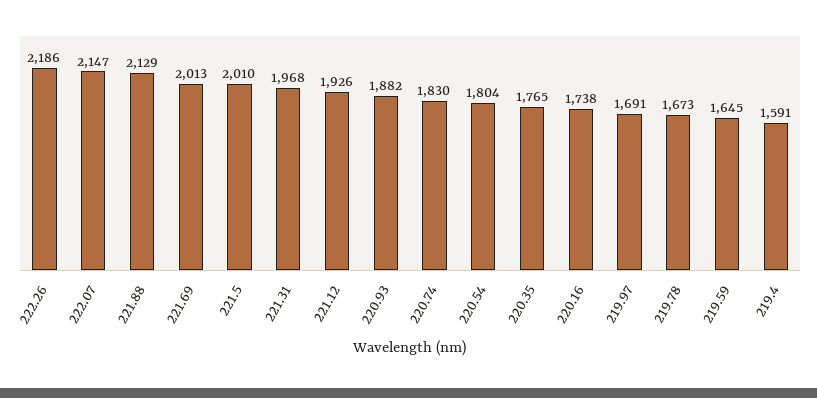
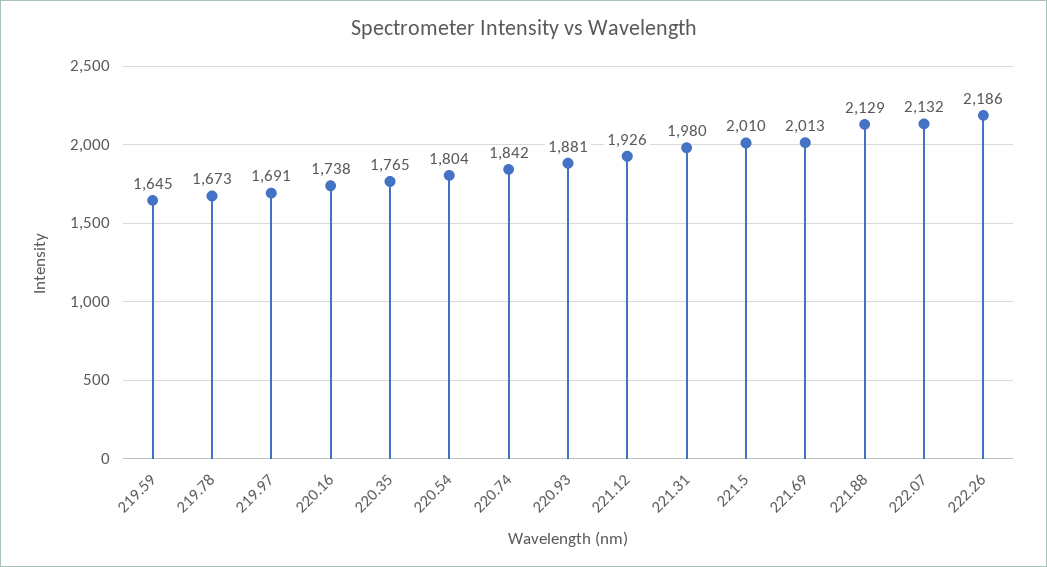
222.07: 2147 -> 2132
221.31: 1968 -> 1980
220.93: 1882 -> 1881
220.74: 1830 -> 1842
219.4: 1591 -> none

